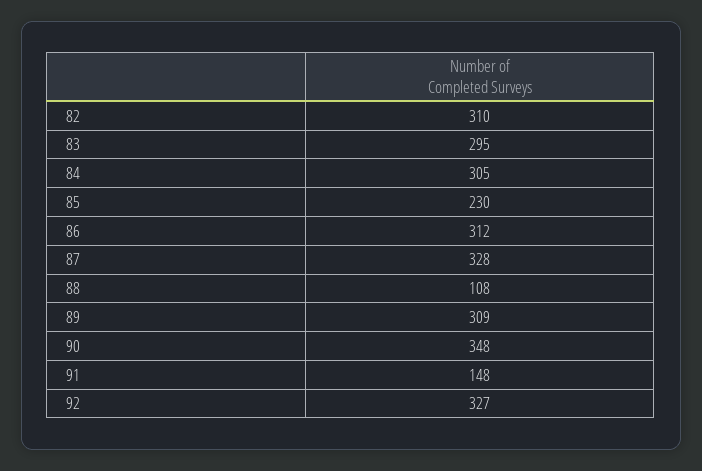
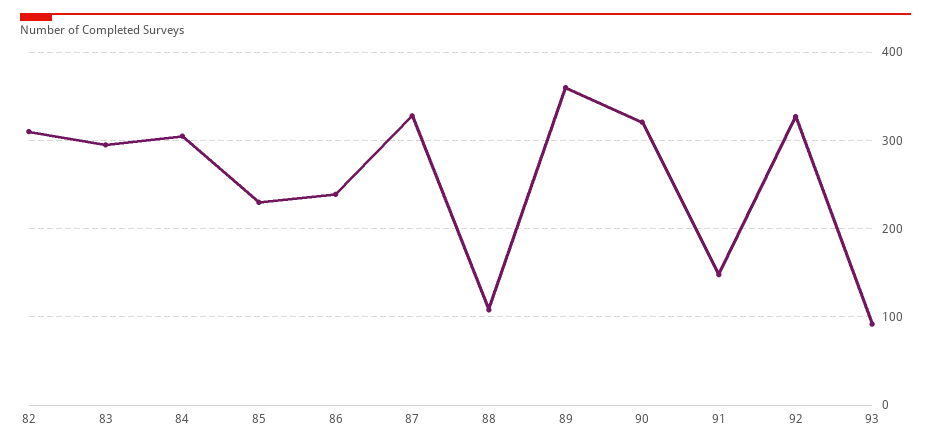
86: 312 -> 240
89: 309 -> 360
90: 348 -> 320
93: none -> 90

